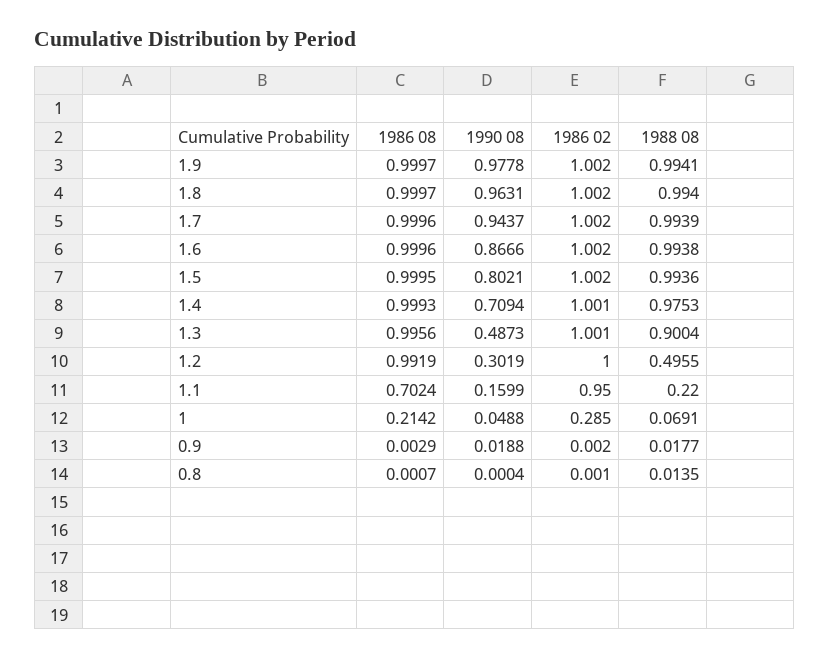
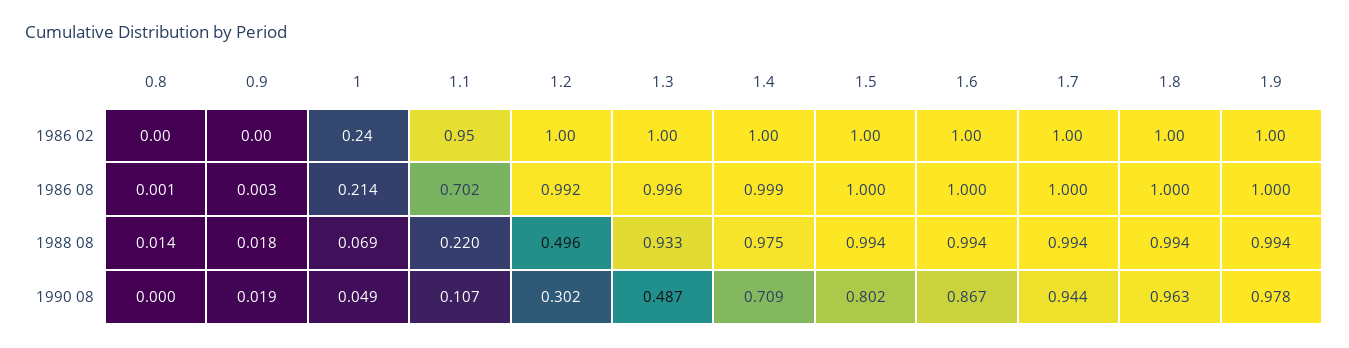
1988 08, 1.3: 0.9004 -> 0.933
1990 08, 1.1: 0.1599 -> 0.107
1986 02, 1: 0.285 -> 0.24

